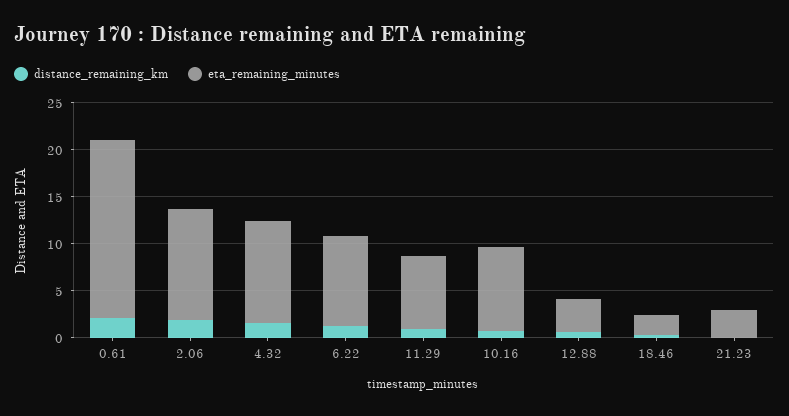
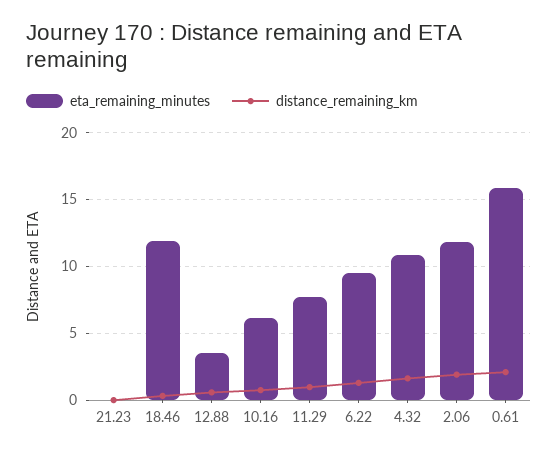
eta_remaining_minutes, 0.61: 19 -> 16
eta_remaining_minutes, 10.16: 9 -> 6
eta_remaining_minutes, 18.46: 2 -> 12
eta_remaining_minutes, 21.23: 3 -> 0

